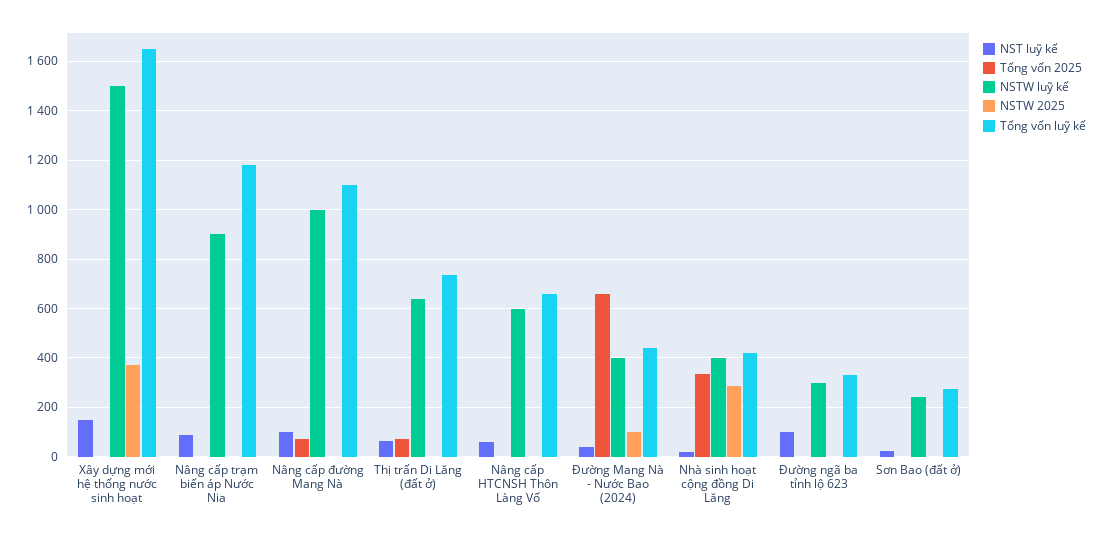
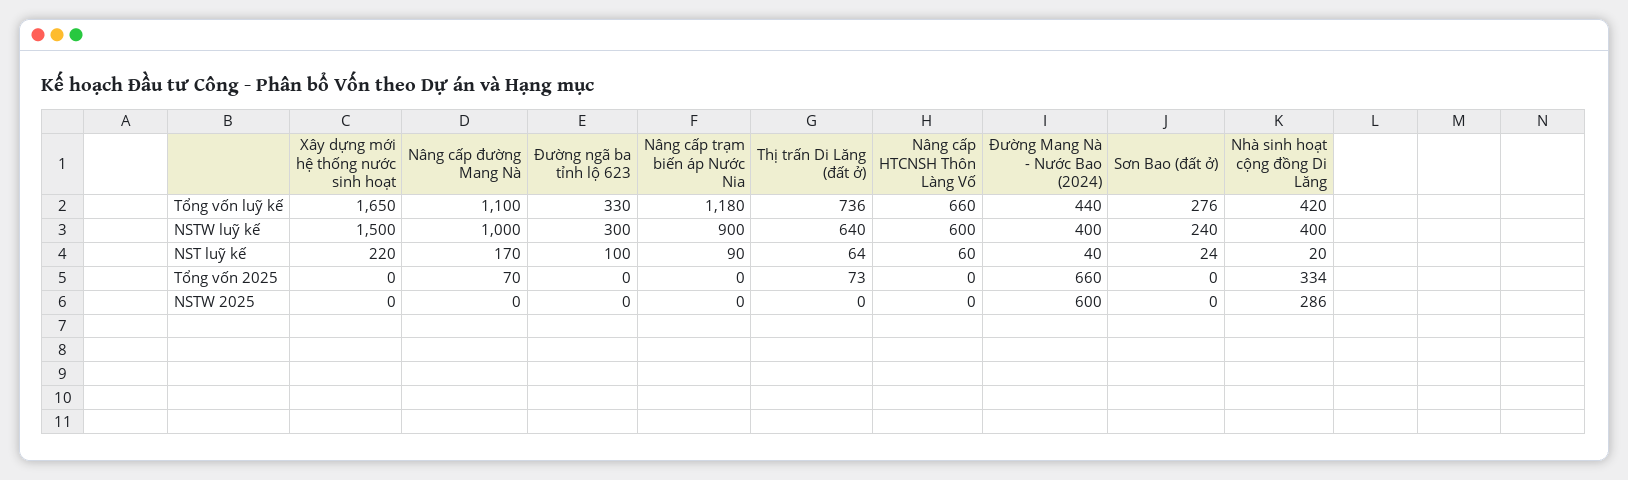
NST luỹ kế, Xây dựng mới hệ thống nước sinh hoạt: 150 -> 220
NSTW 2025, Xây dựng mới hệ thống nước sinh hoạt: 375 -> 0
NST luỹ kế, Nâng cấp đường Mang Nà: 100 -> 170
NSTW 2025, Đường Mang Nà - Nước Bao (2024): 100 -> 600

